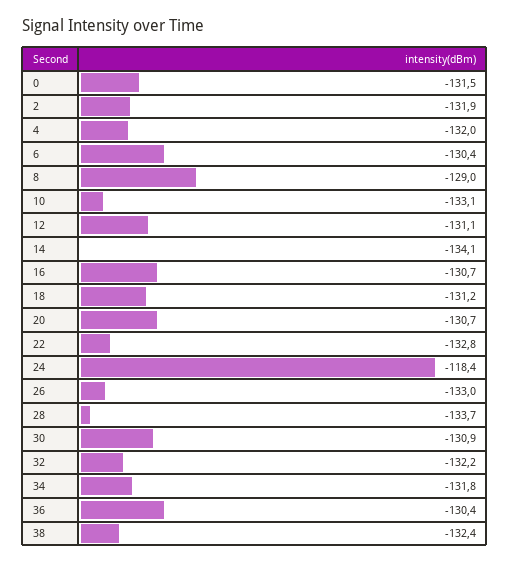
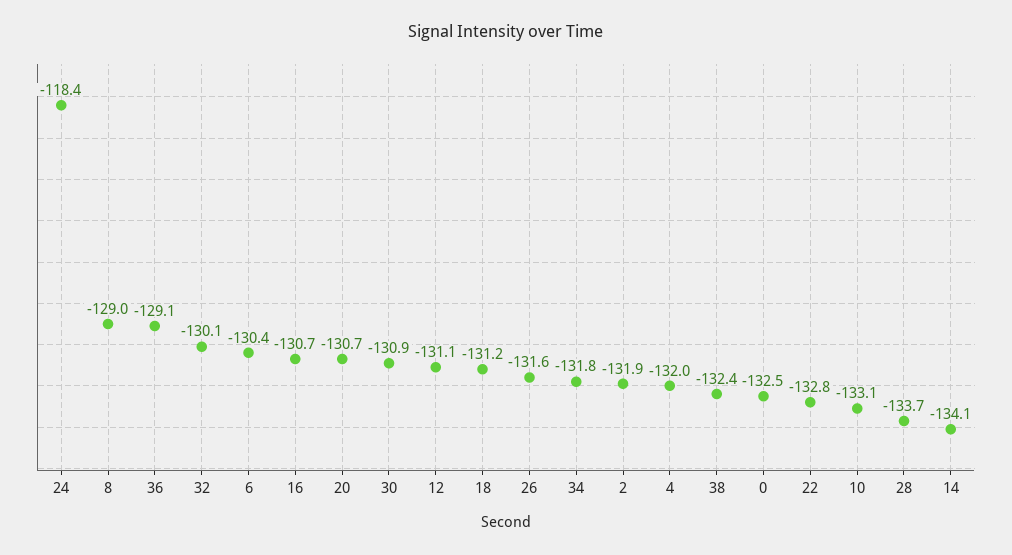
0: -131.5 -> -132.5
26: -133 -> -131.6
32: -132.2 -> -130.1
36: -130.4 -> -129.1

